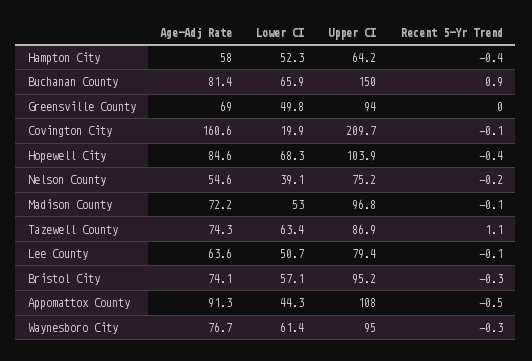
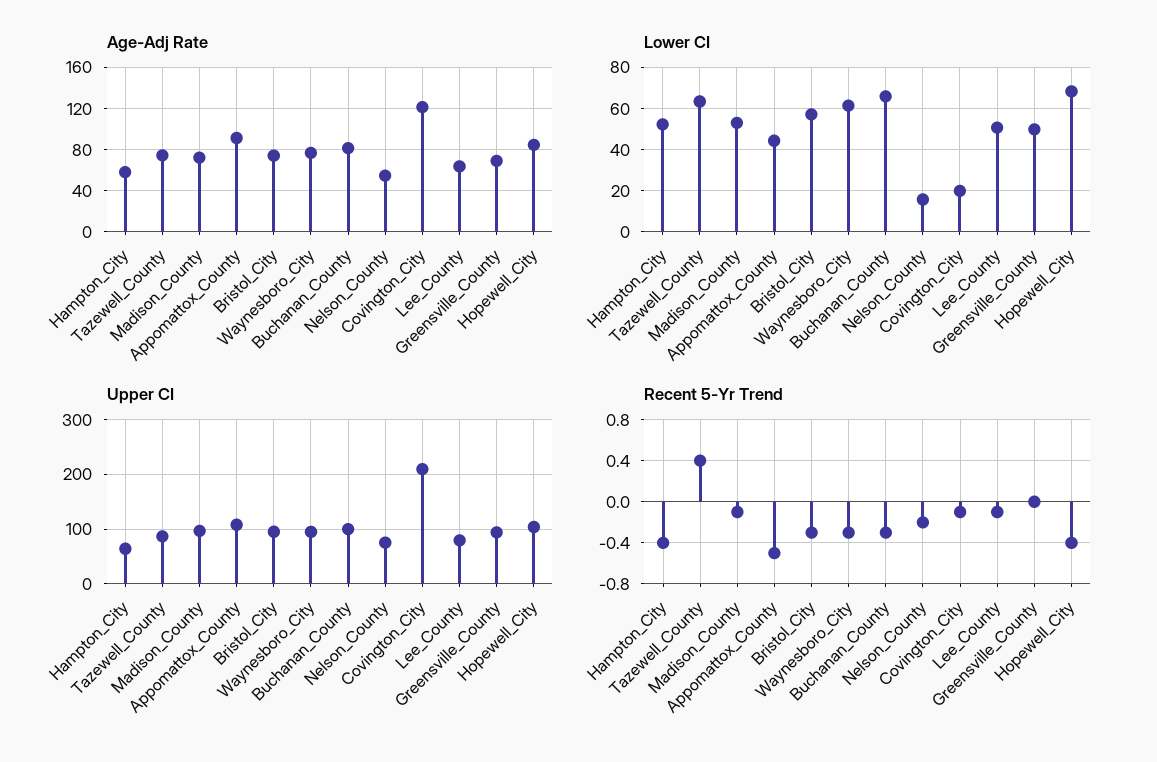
Upper CI, Buchanan County: 150 -> 100
Recent 5-Yr Trend, Buchanan County: 0.9 -> -0.3
Age-Adj Rate, Covington City: 160.6 -> 120
Lower CI, Nelson County: 39.1 -> 15
Recent 5-Yr Trend, Tazewell County: 1.1 -> 0.4

